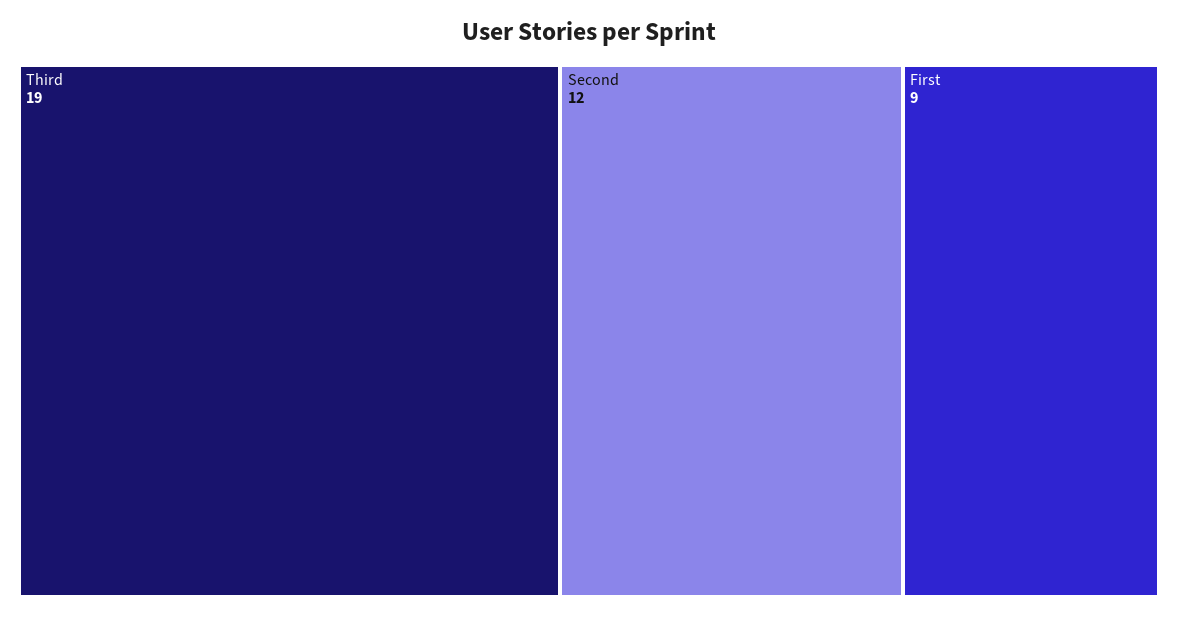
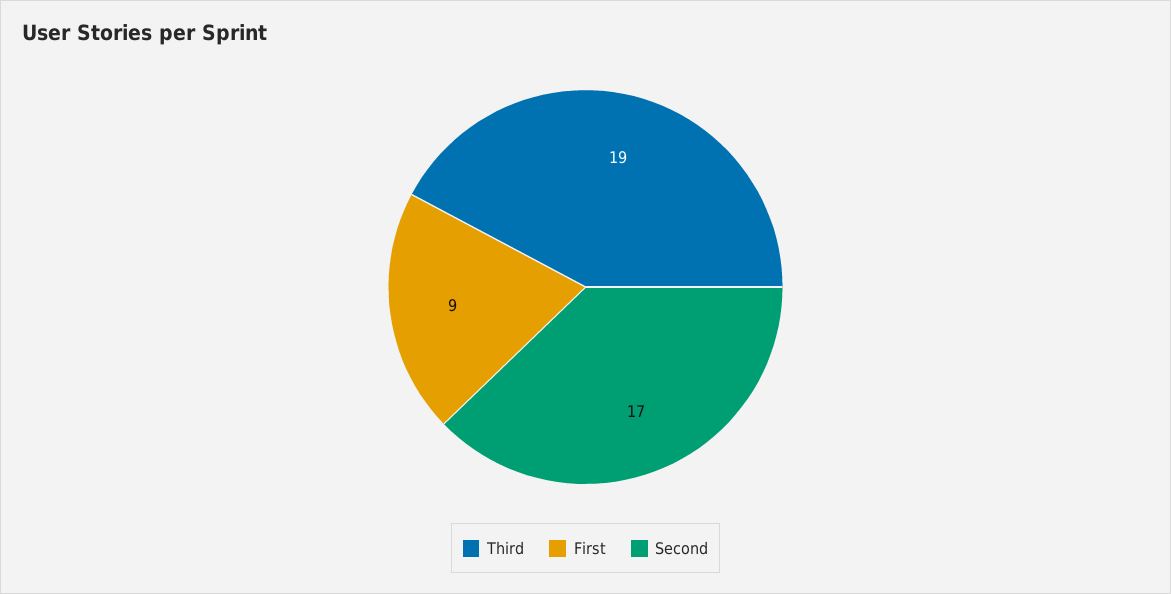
Second: 12 -> 17

